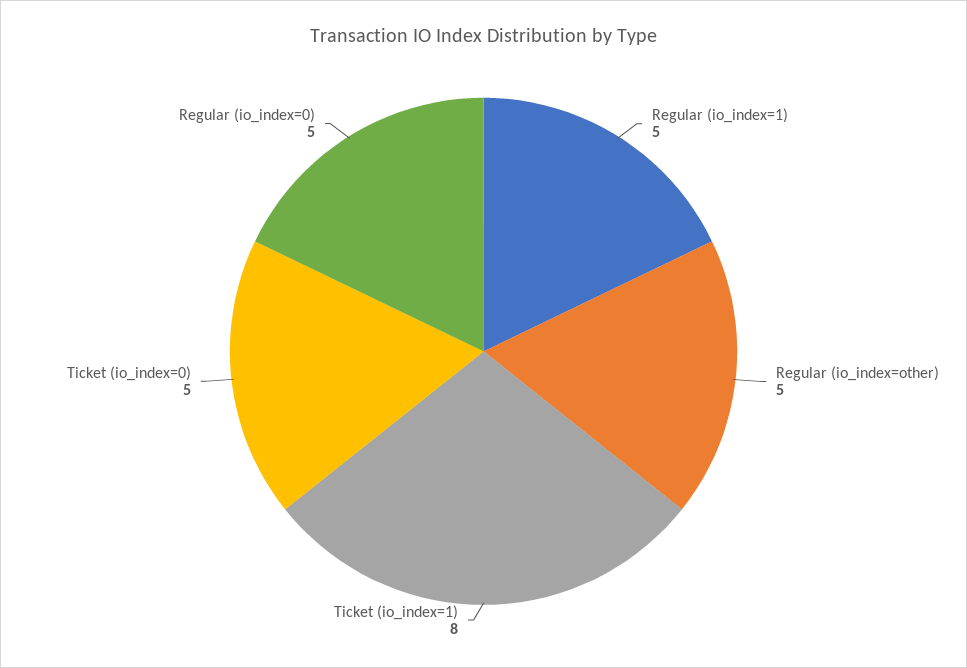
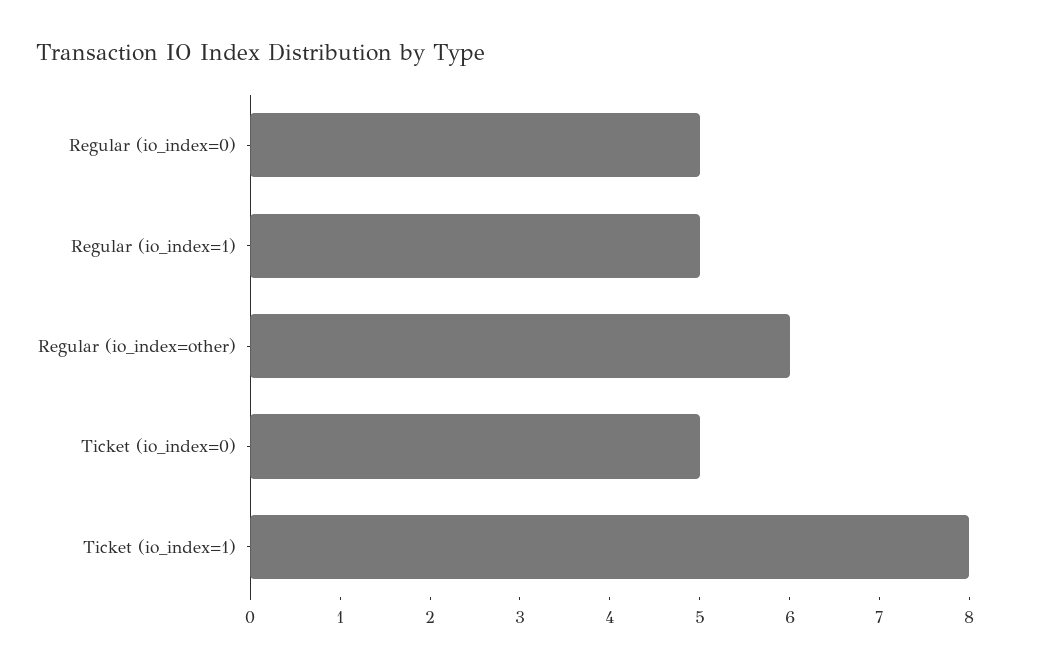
Regular (io_index=other): 5 -> 6

